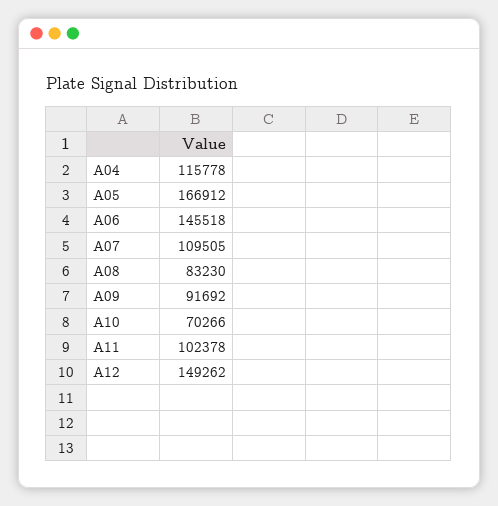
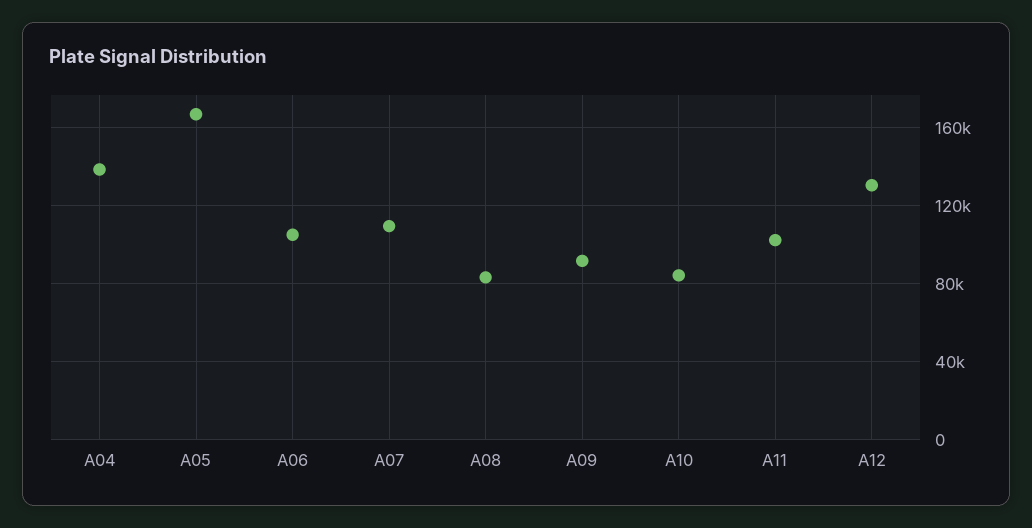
A04: 115778 -> 140000
A06: 145518 -> 105000
A10: 70266 -> 85000
A12: 149262 -> 130000

